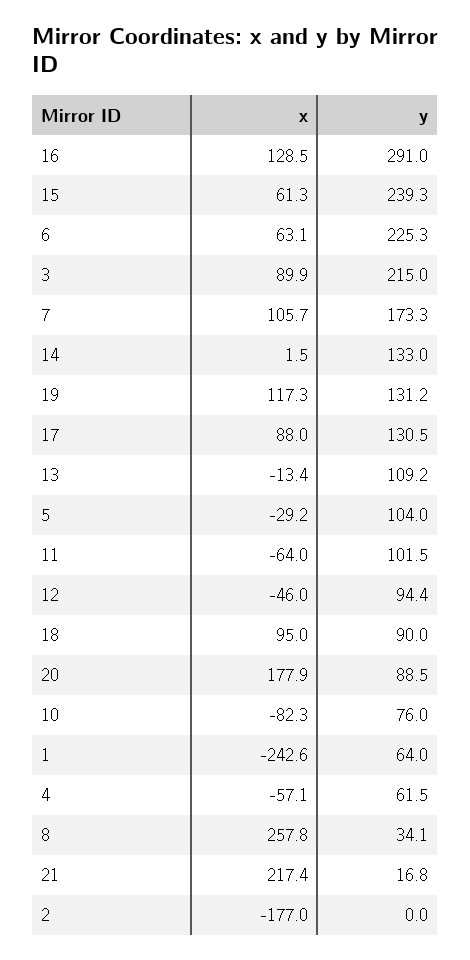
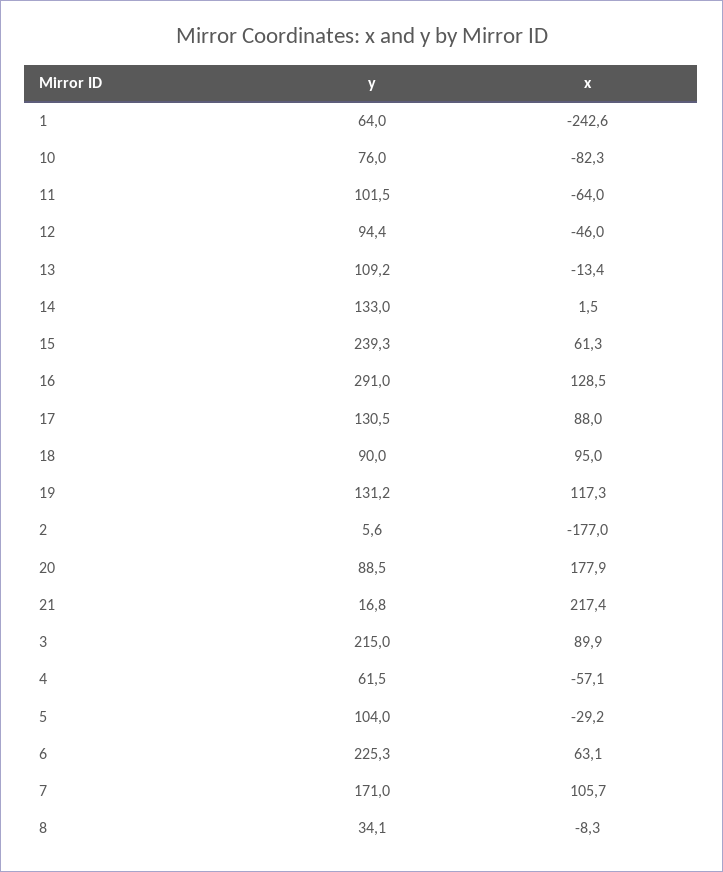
y, 7: 173.3 -> 171
x, 8: 257.8 -> -8.3
y, 2: 0 -> 5.6

